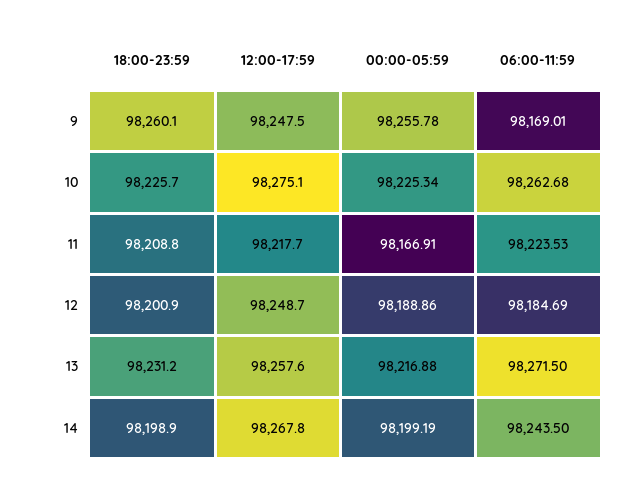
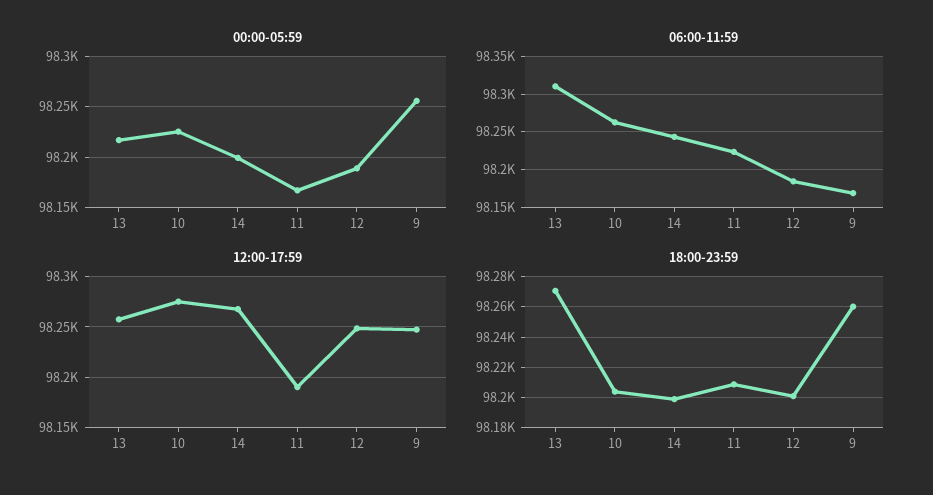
18:00-23:59, 10: 98225.7 -> 98205
12:00-17:59, 11: 98217.7 -> 98190
18:00-23:59, 13: 98231.2 -> 98270
06:00-11:59, 13: 98271.5 -> 98310

